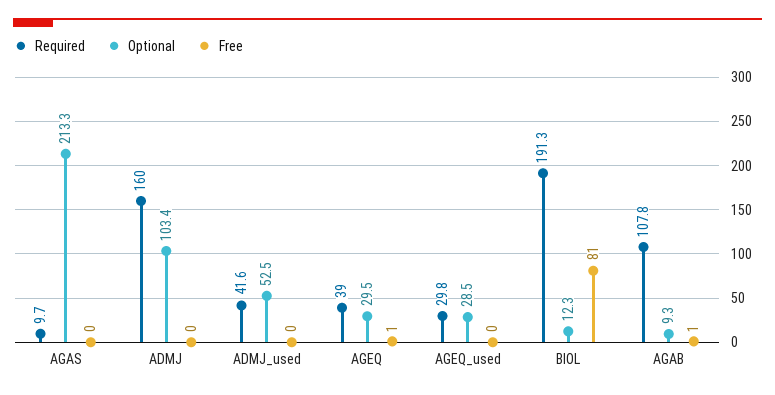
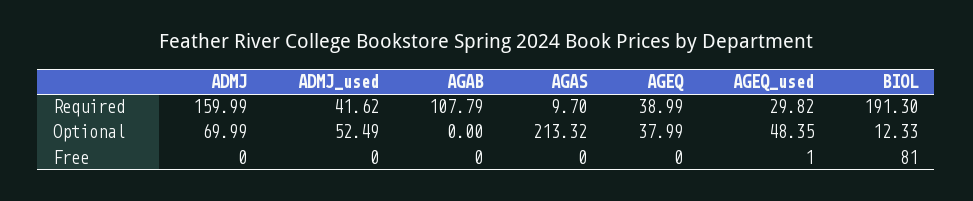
Optional, ADMJ: 103.4 -> 69.99
Optional, AGEQ: 29.5 -> 37.99
Free, AGEQ: 1 -> 0
Optional, AGEQ_used: 28.5 -> 48.35
Free, AGEQ_used: 0 -> 1
Optional, AGAB: 9.3 -> 0
Free, AGAB: 1 -> 0

